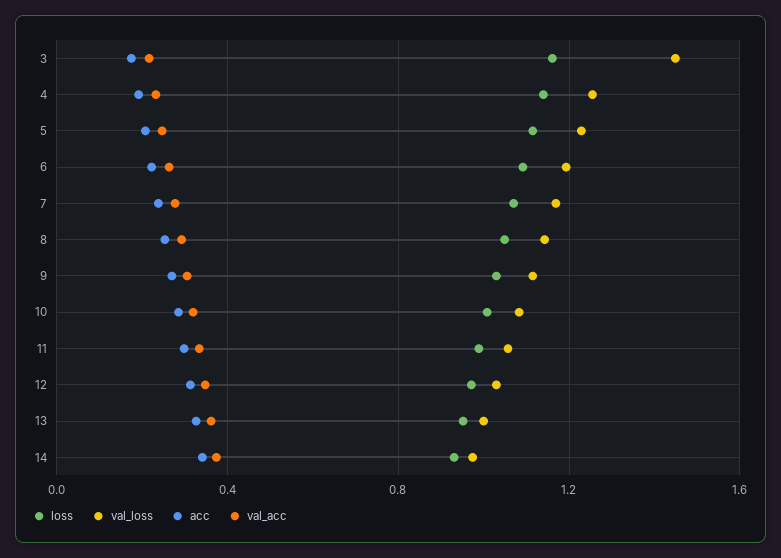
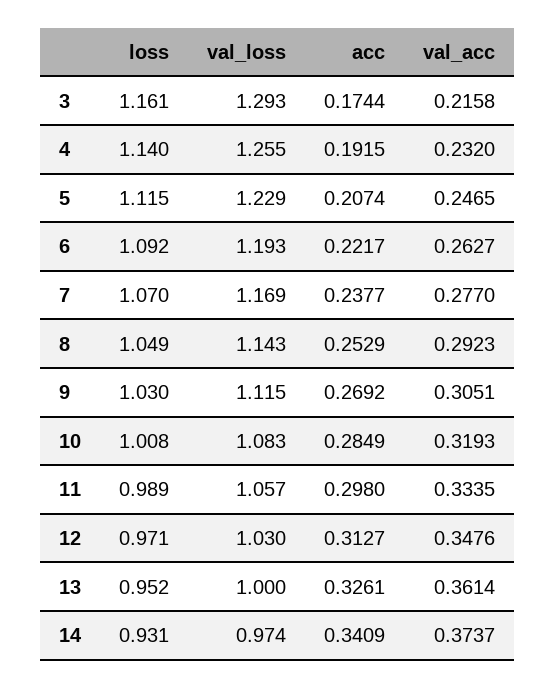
val_loss, 3: 1.45 -> 1.293

